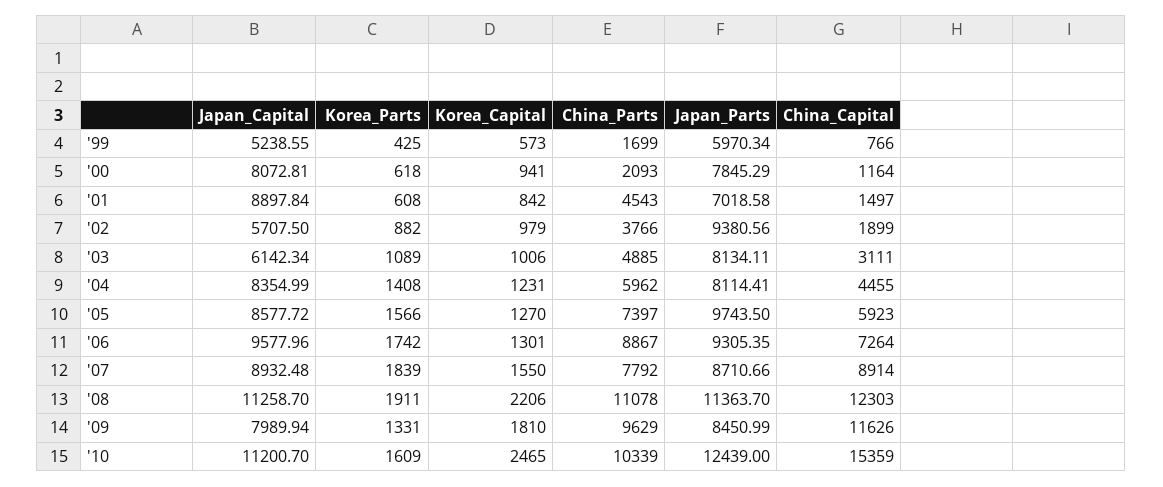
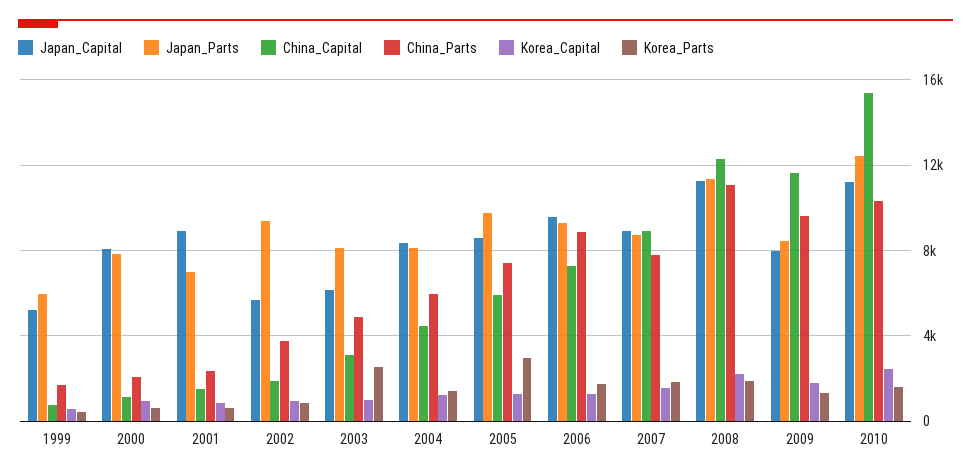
China_Parts, '01: 4543 -> 2500
Korea_Parts, '03: 1089 -> 2500
Korea_Parts, '05: 1566 -> 3000

